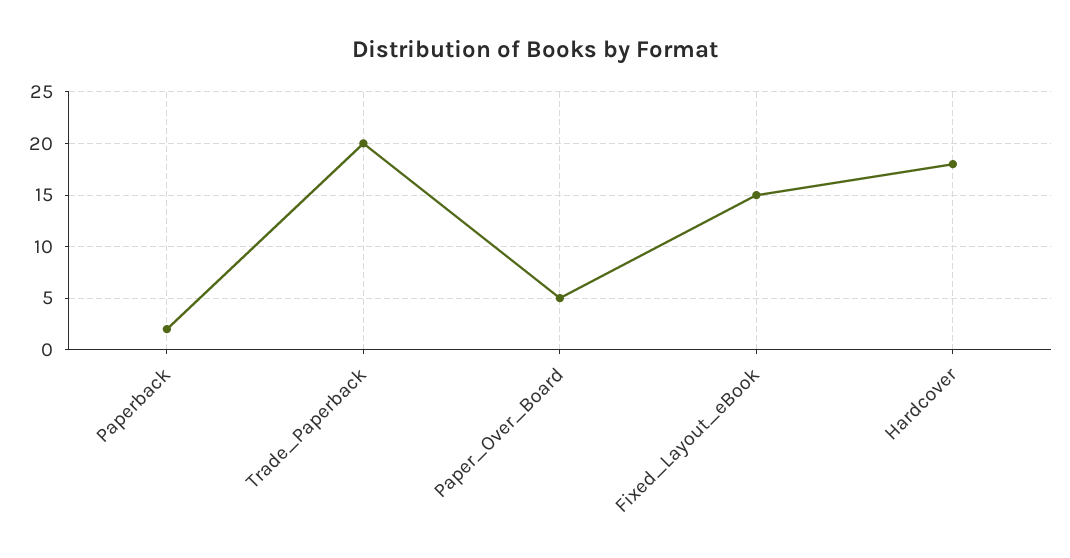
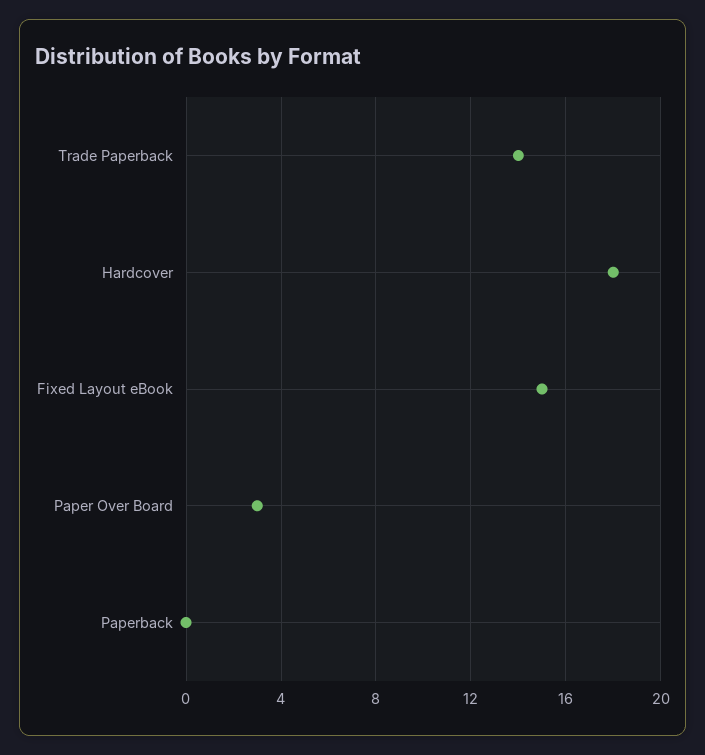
Paperback: 2 -> 0
Trade_Paperback: 20 -> 14
Paper_Over_Board: 5 -> 3

